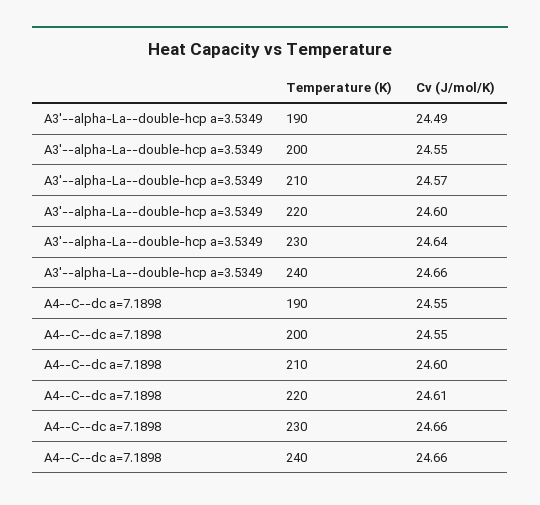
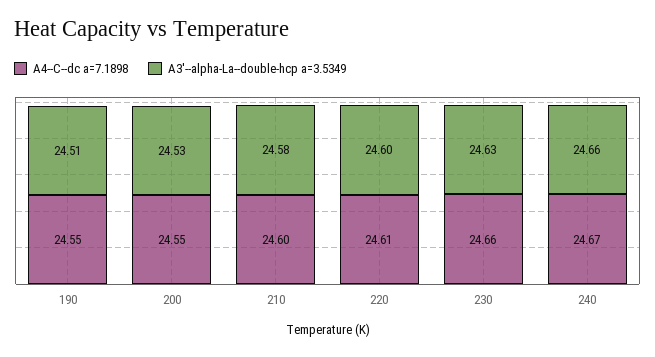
A3'--alpha-La--double-hcp a=3.5349, 190: 24.49 -> 24.51
A3'--alpha-La--double-hcp a=3.5349, 200: 24.55 -> 24.53
A3'--alpha-La--double-hcp a=3.5349, 210: 24.57 -> 24.58
A3'--alpha-La--double-hcp a=3.5349, 230: 24.64 -> 24.63
A4--C--dc a=7.1898, 240: 24.66 -> 24.67

